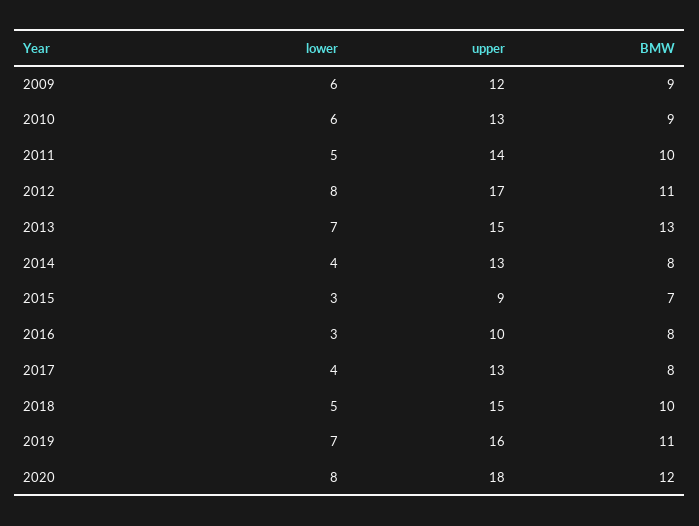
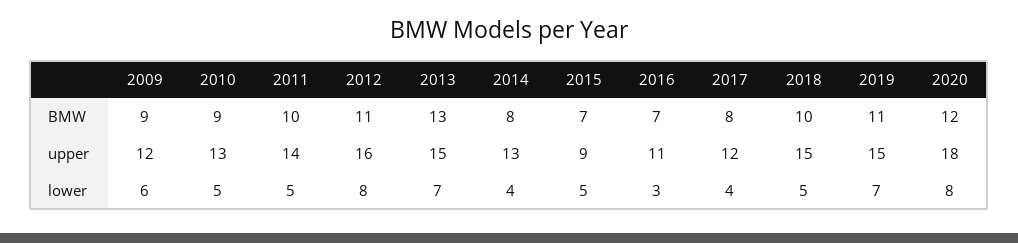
lower, 2010: 6 -> 5
upper, 2012: 17 -> 16
lower, 2015: 3 -> 5
upper, 2016: 10 -> 11
BMW, 2016: 8 -> 7
upper, 2017: 13 -> 12
upper, 2019: 16 -> 15

